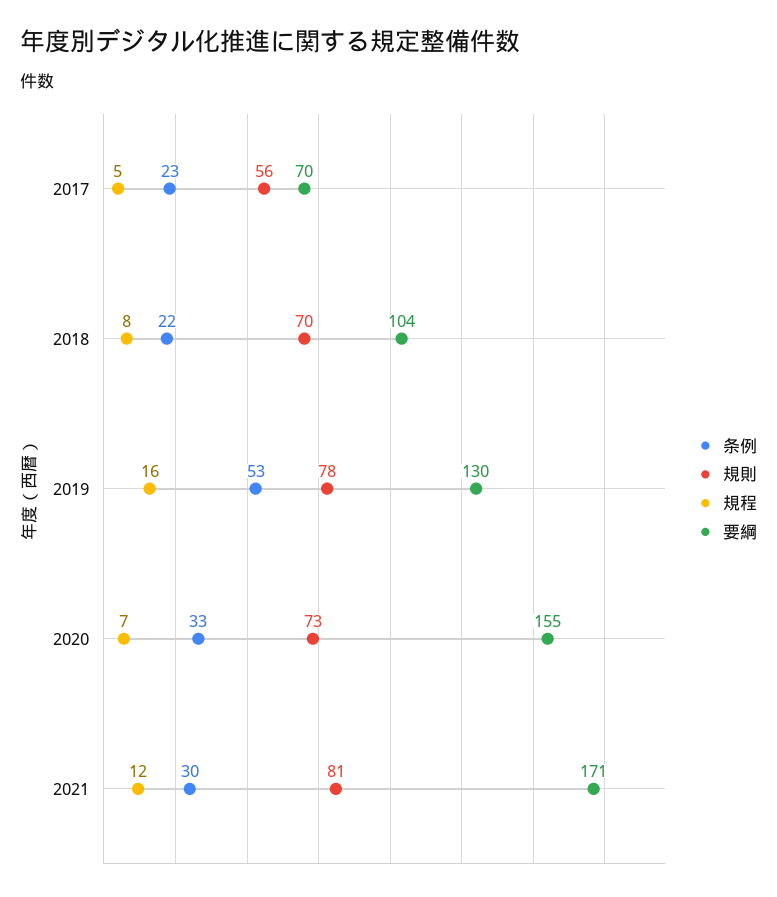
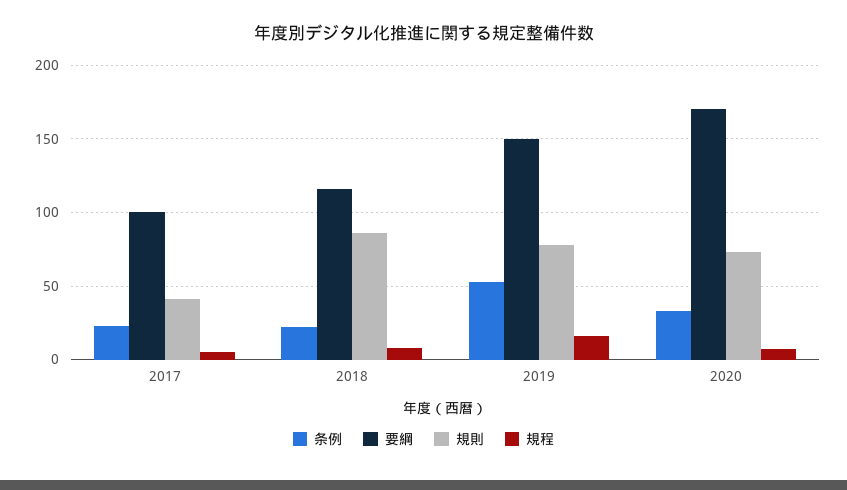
規則, 2017: 56 -> 40
要綱, 2017: 70 -> 100
規則, 2018: 70 -> 85
要綱, 2018: 104 -> 115
要綱, 2019: 130 -> 150
要綱, 2020: 155 -> 170
条例, 2021: 30 -> none
規則, 2021: 81 -> none
規程, 2021: 12 -> none
要綱, 2021: 171 -> none

